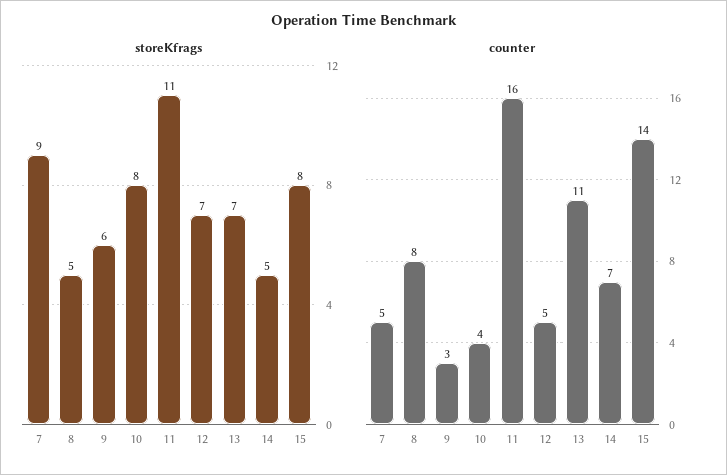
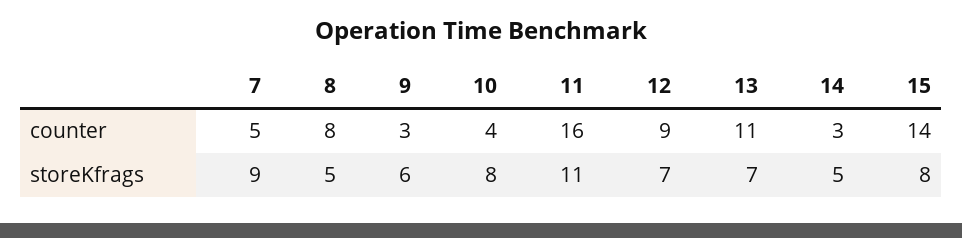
counter, 12: 5 -> 9
counter, 14: 7 -> 3

